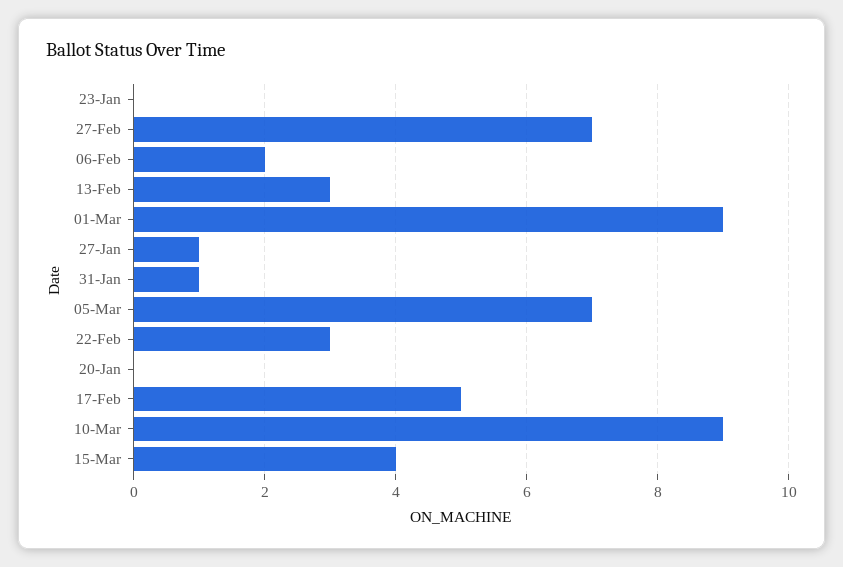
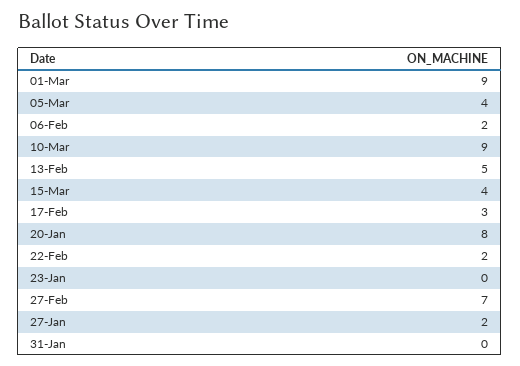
13-Feb: 3 -> 5
27-Jan: 1 -> 2
31-Jan: 1 -> 0
05-Mar: 7 -> 4
22-Feb: 3 -> 2
20-Jan: 0 -> 8
17-Feb: 5 -> 3

